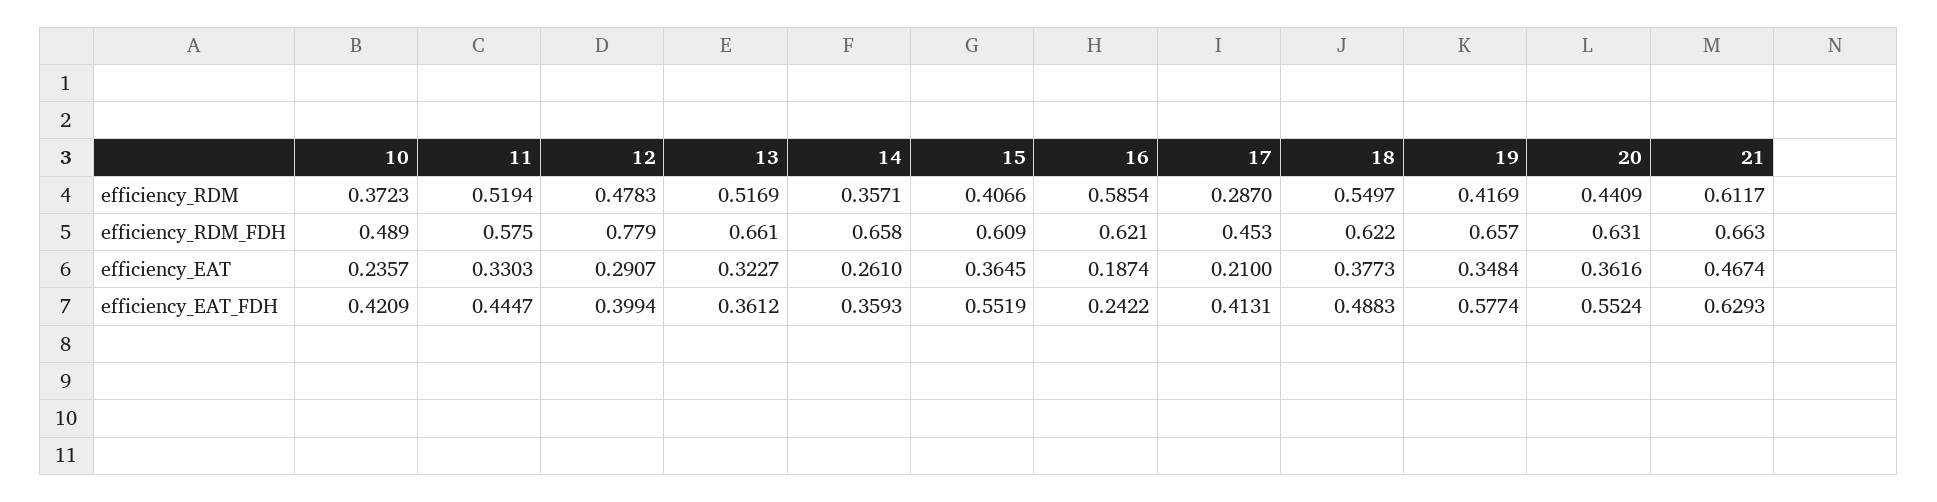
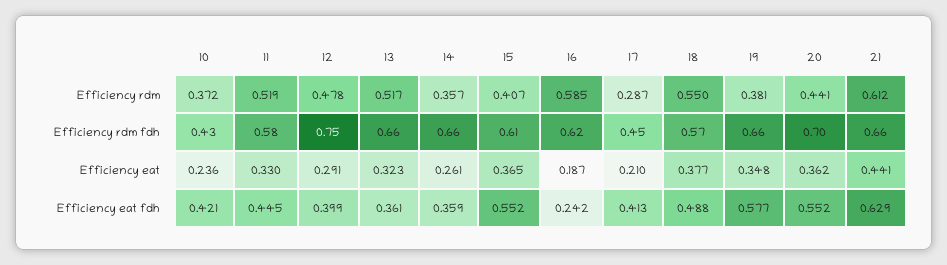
19, efficiency_RDM: 0.4169 -> 0.381
10, efficiency_RDM_FDH: 0.489 -> 0.43
12, efficiency_RDM_FDH: 0.779 -> 0.75
18, efficiency_RDM_FDH: 0.622 -> 0.57
20, efficiency_RDM_FDH: 0.631 -> 0.7
21, efficiency_EAT: 0.4674 -> 0.441

